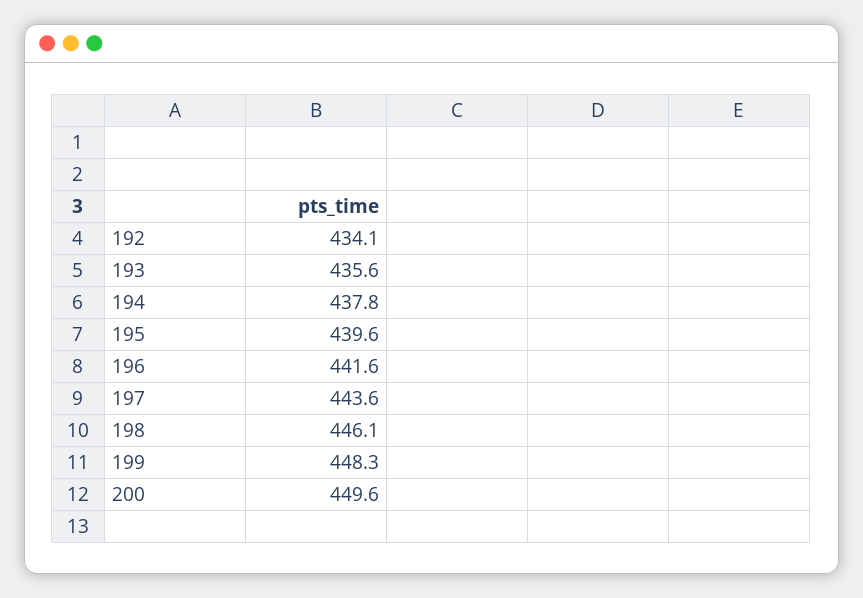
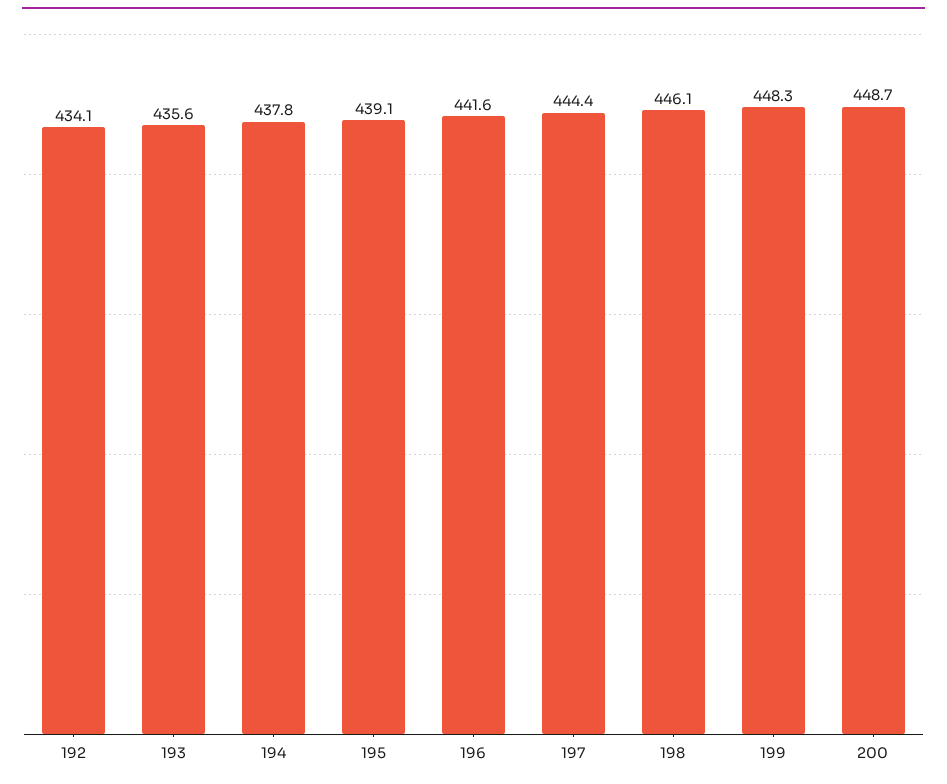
195: 439.6 -> 439.1
197: 443.6 -> 444.4
200: 449.6 -> 448.7

